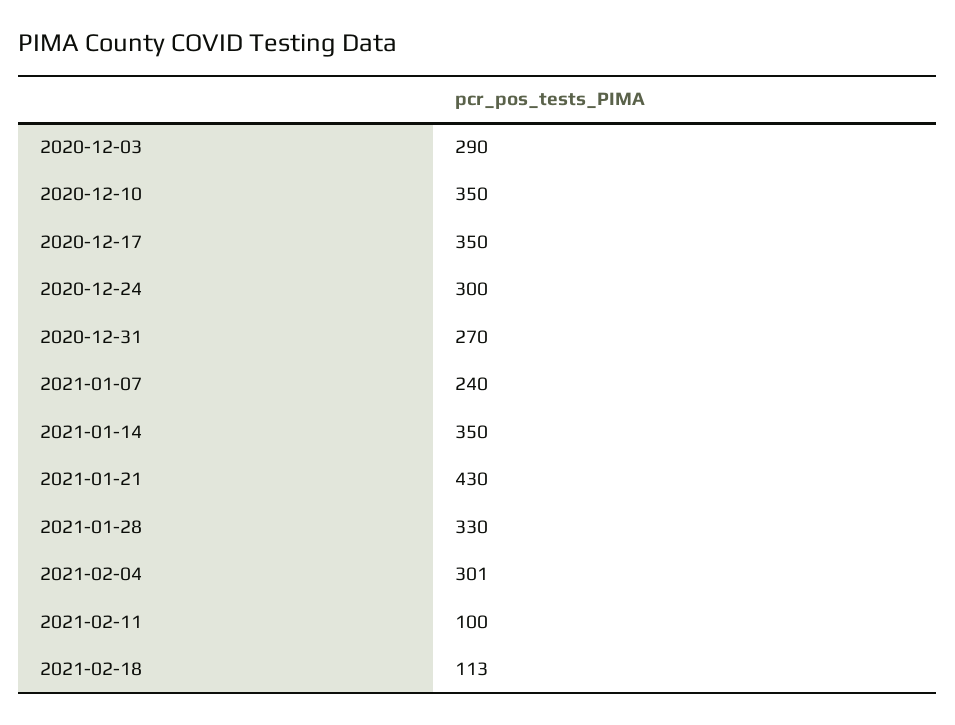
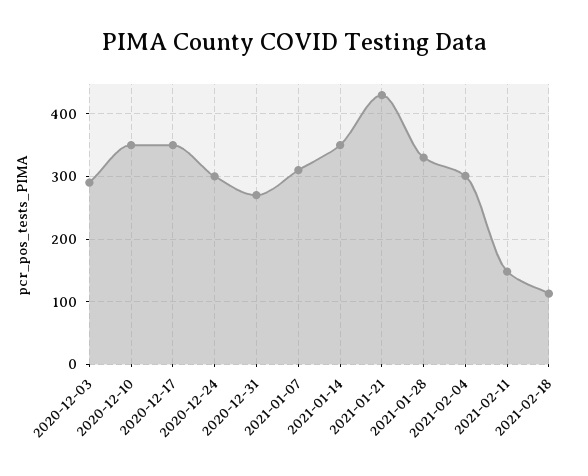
2021-01-07: 240 -> 310
2021-02-11: 100 -> 150

